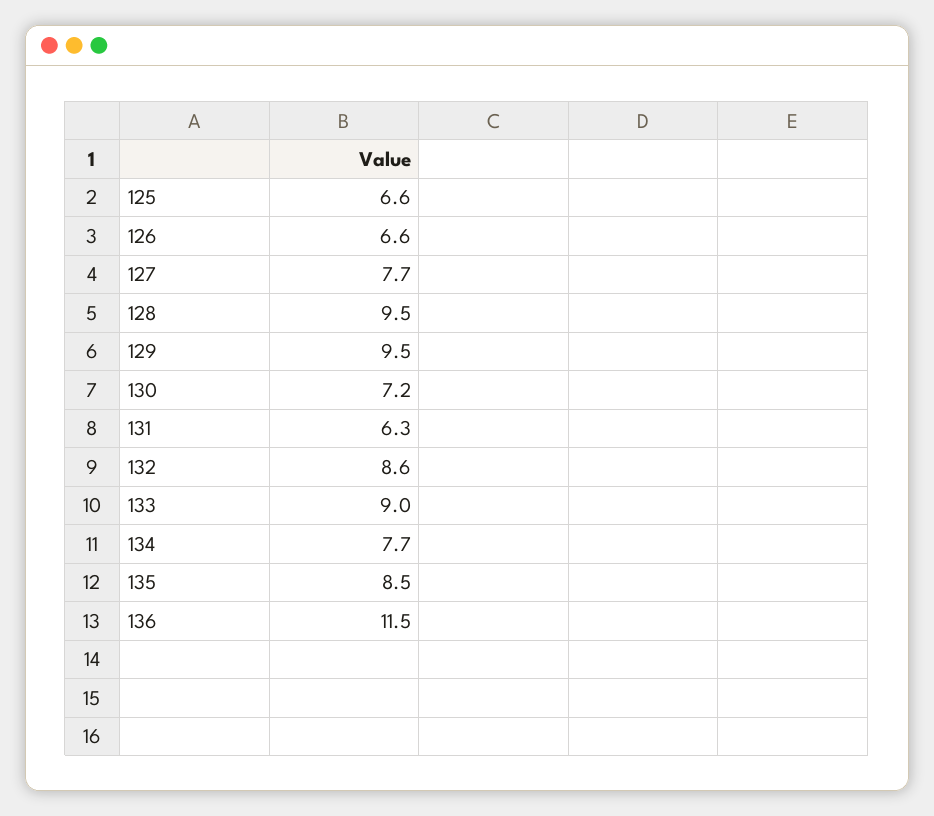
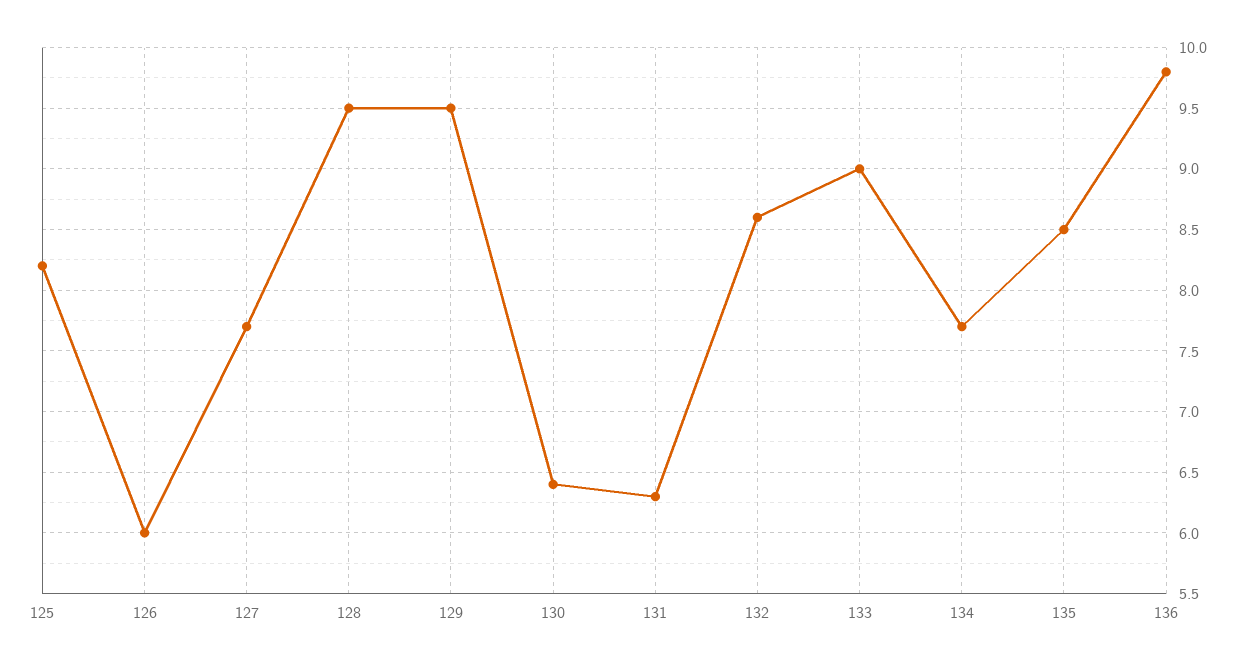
125: 6.6 -> 8.2
126: 6.6 -> 6
130: 7.2 -> 6.4
136: 11.5 -> 9.8

